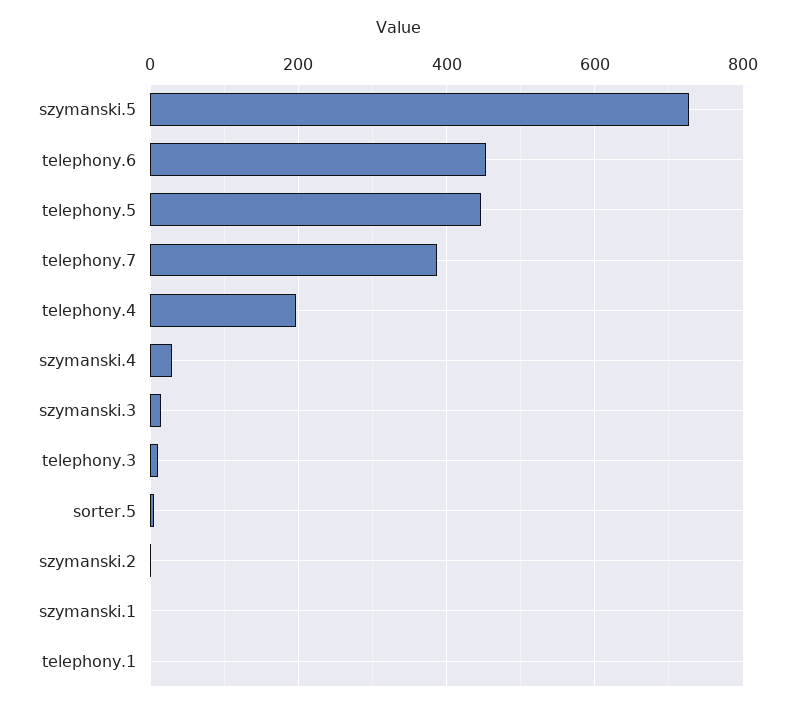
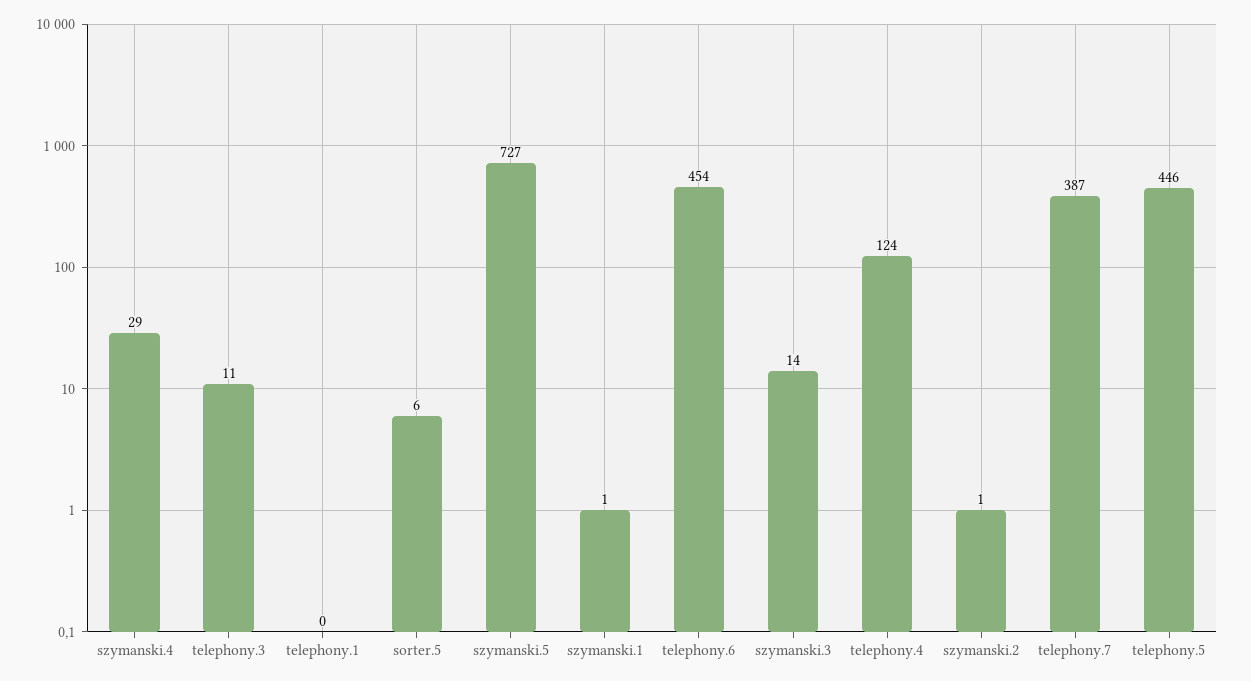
telephony.4: 200 -> 124

